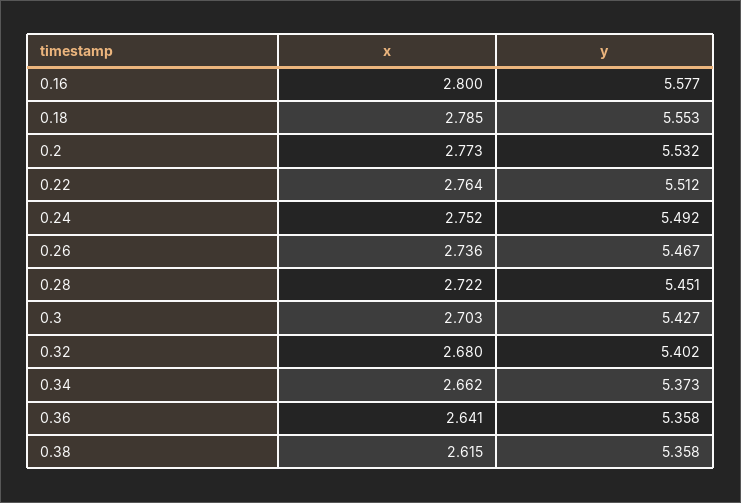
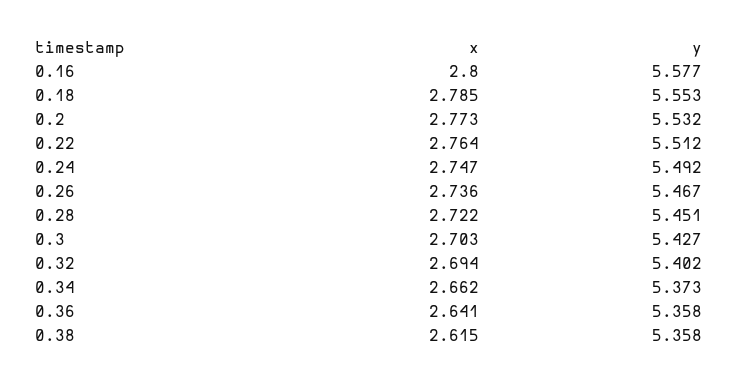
x, 0.24: 2.752 -> 2.747
x, 0.32: 2.68 -> 2.694

